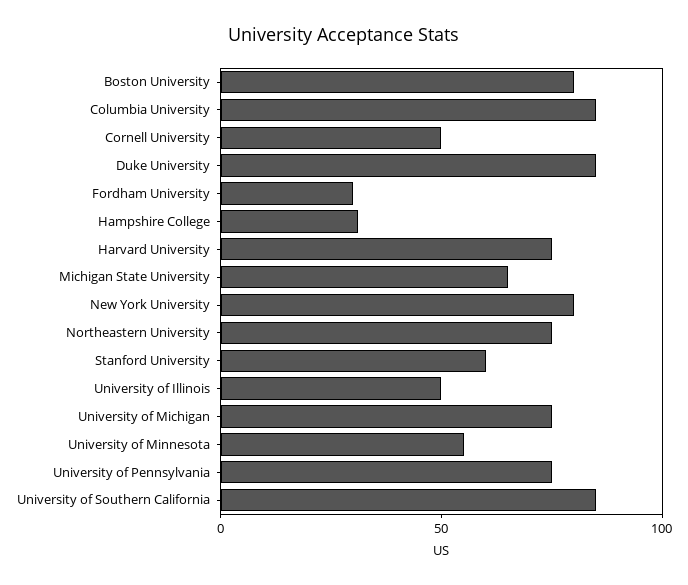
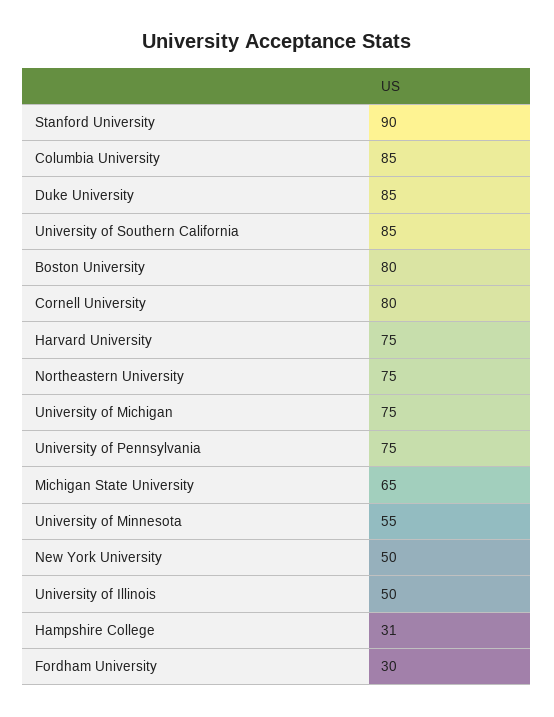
Cornell University: 50 -> 80
New York University: 80 -> 50
Stanford University: 60 -> 90

